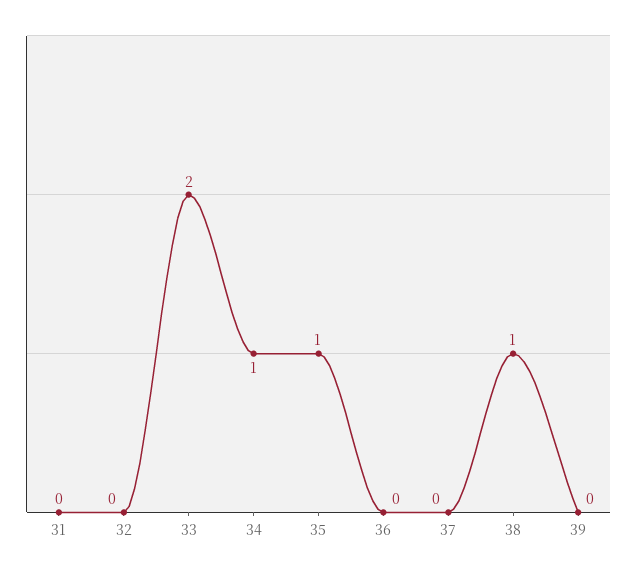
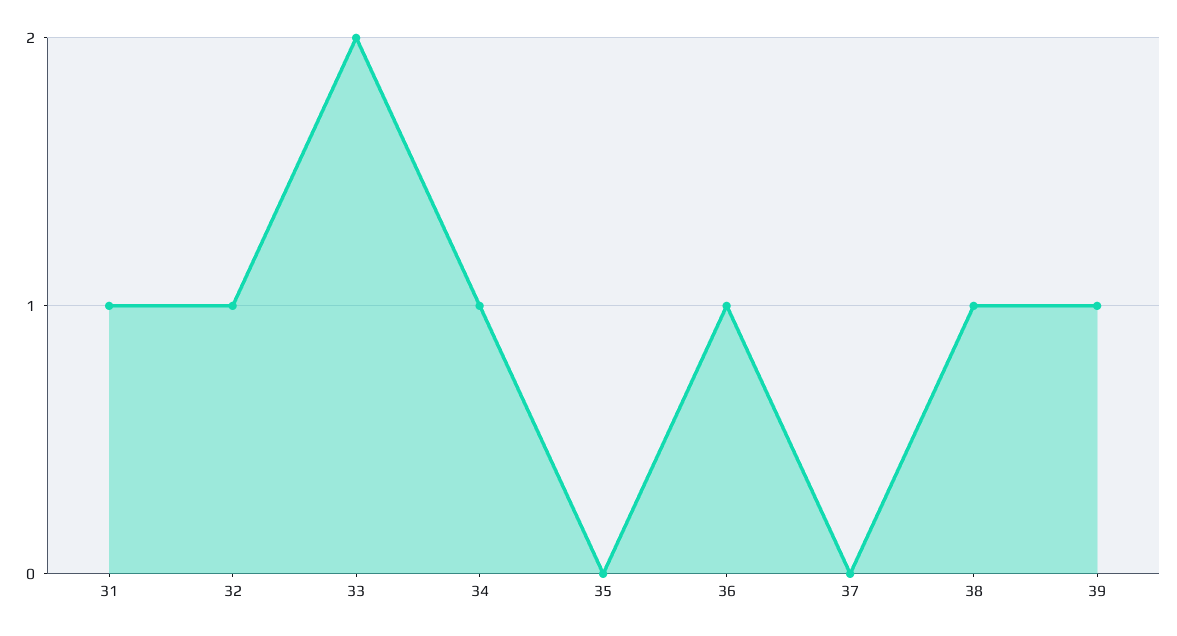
31: 0 -> 1
32: 0 -> 1
35: 1 -> 0
36: 0 -> 1
39: 0 -> 1

